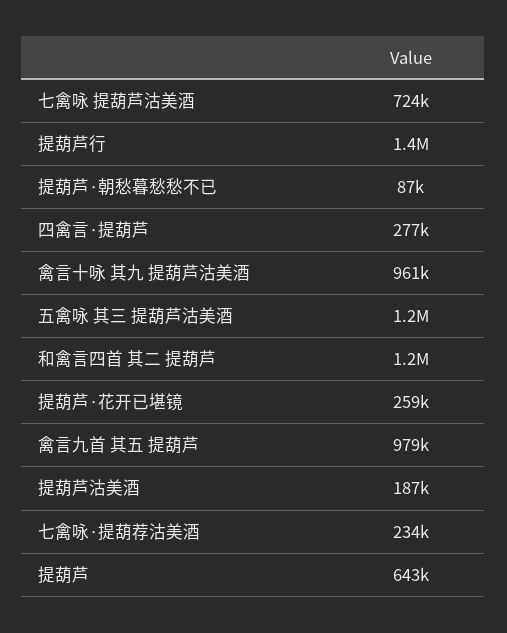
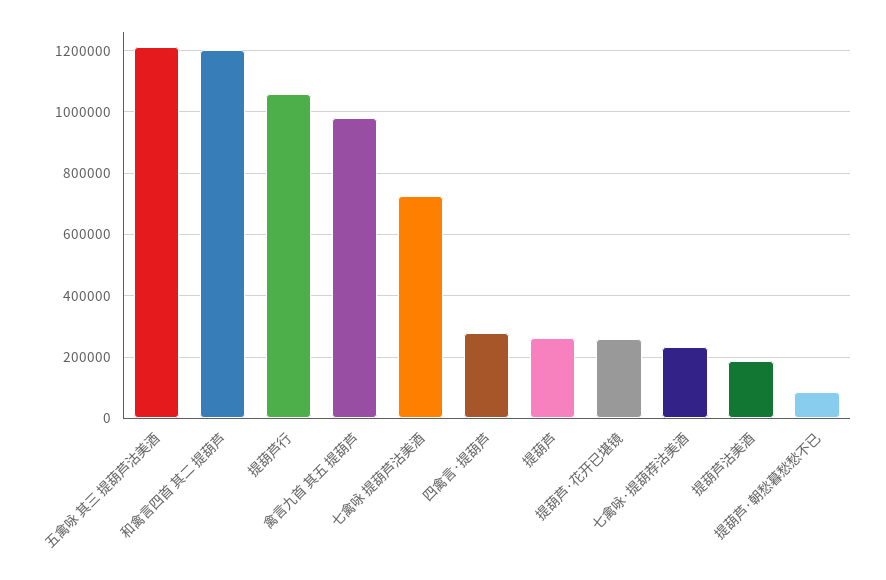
提葫芦行: 1400000 -> 1060000
禽言十咏 其九 提葫芦沽美酒: 961000 -> none
提葫芦: 643000 -> 260000

